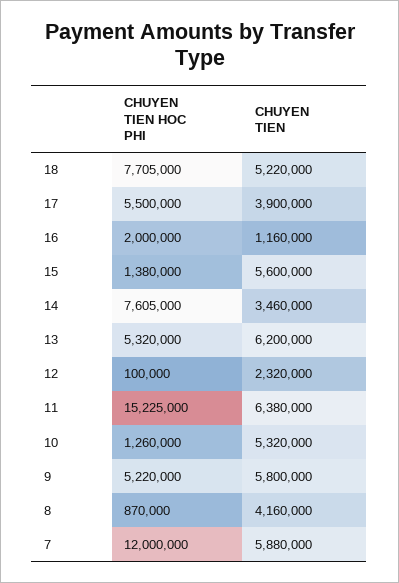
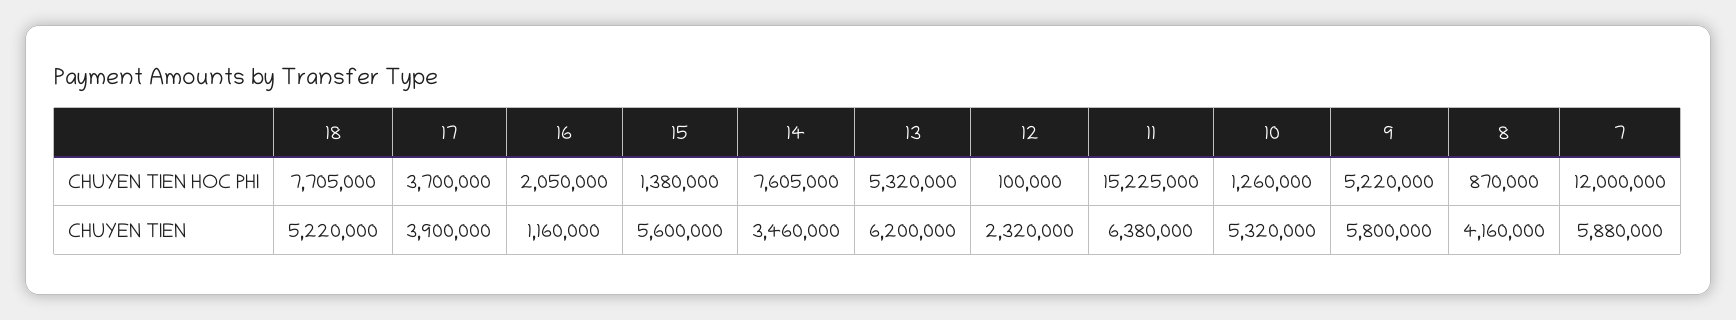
CHUYEN TIEN HOC PHI, 17: 5500000 -> 3700000
CHUYEN TIEN HOC PHI, 16: 2000000 -> 2050000

